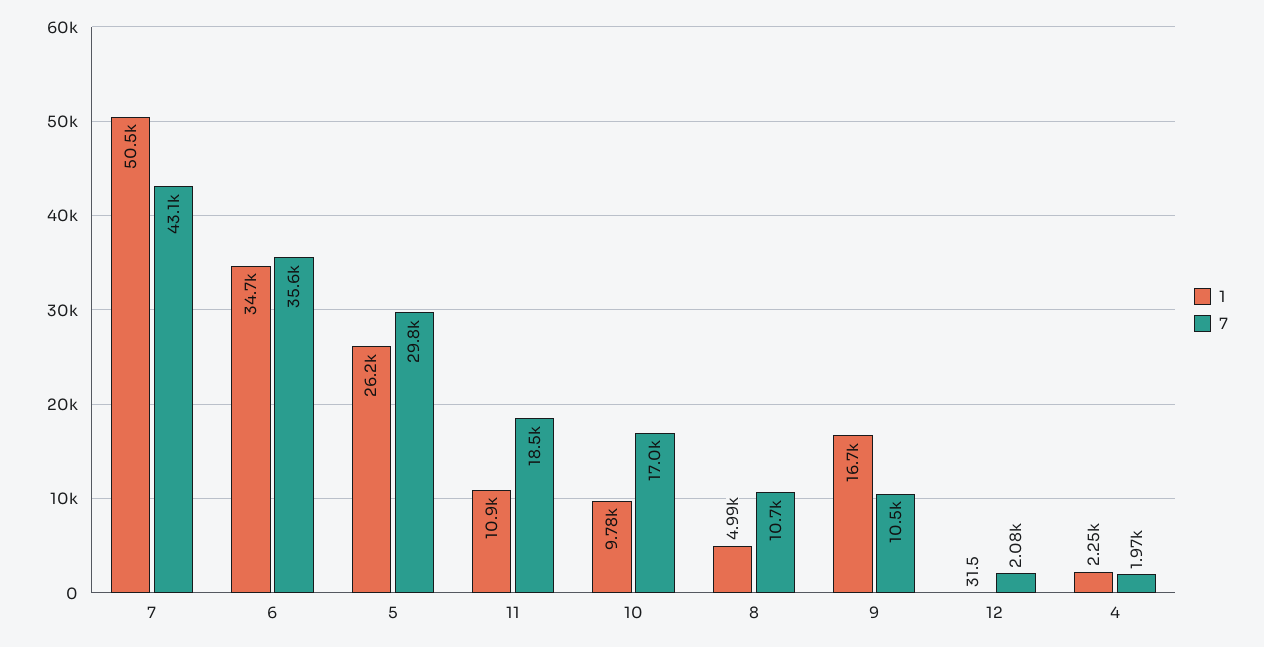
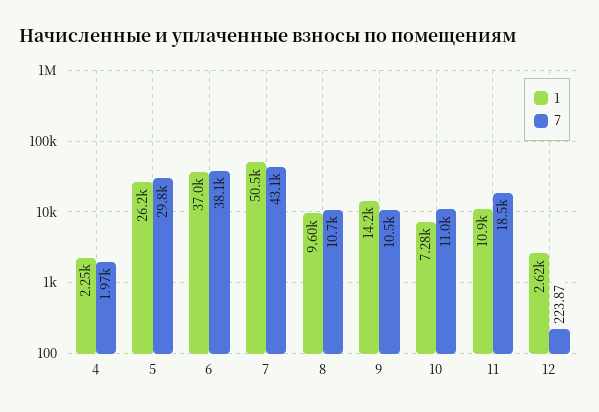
1, 6: 34700 -> 37000
7, 6: 35600 -> 38100
1, 10: 9780 -> 7280
7, 10: 17000 -> 11000
1, 8: 4990 -> 9600
1, 9: 16700 -> 14200
1, 12: 31.5 -> 2620
7, 12: 2080 -> 223.87

